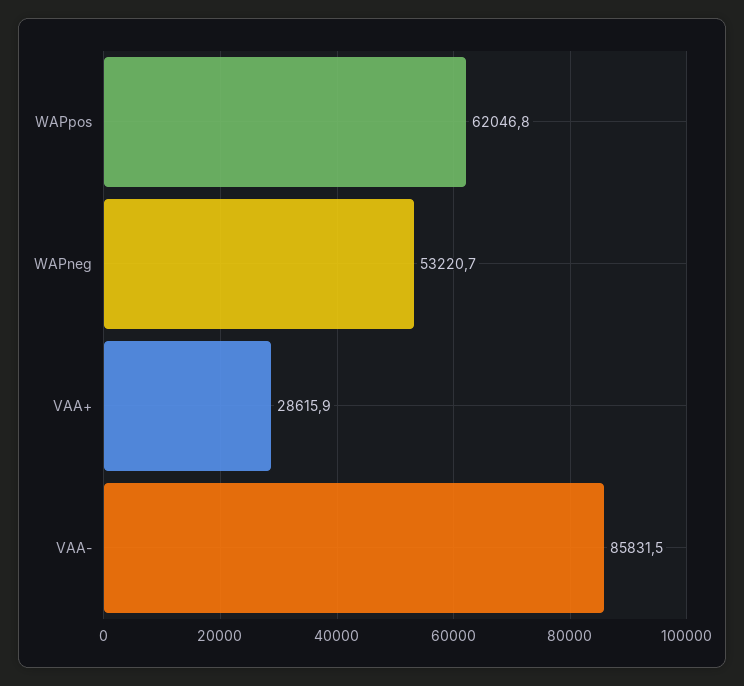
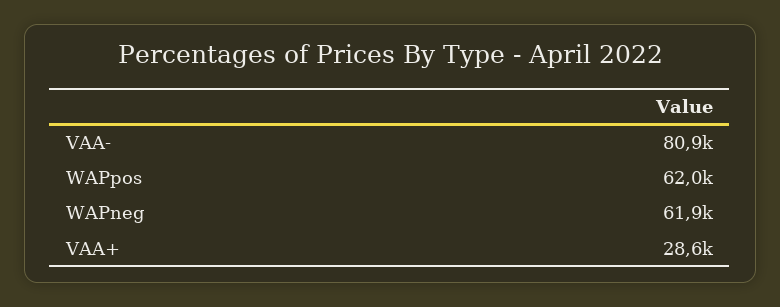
WAPneg: 53220.7 -> 61900
VAA-: 85831.5 -> 80900

